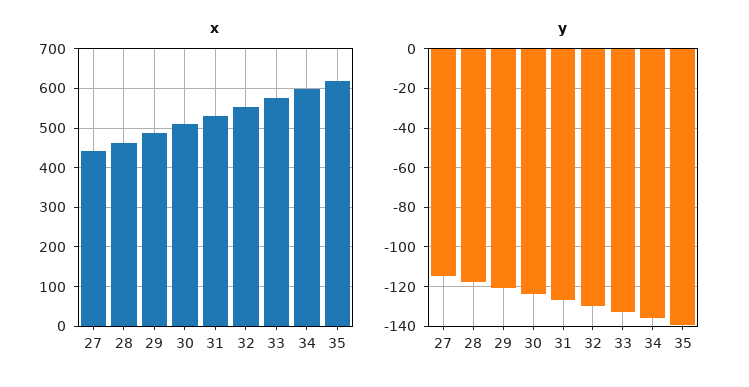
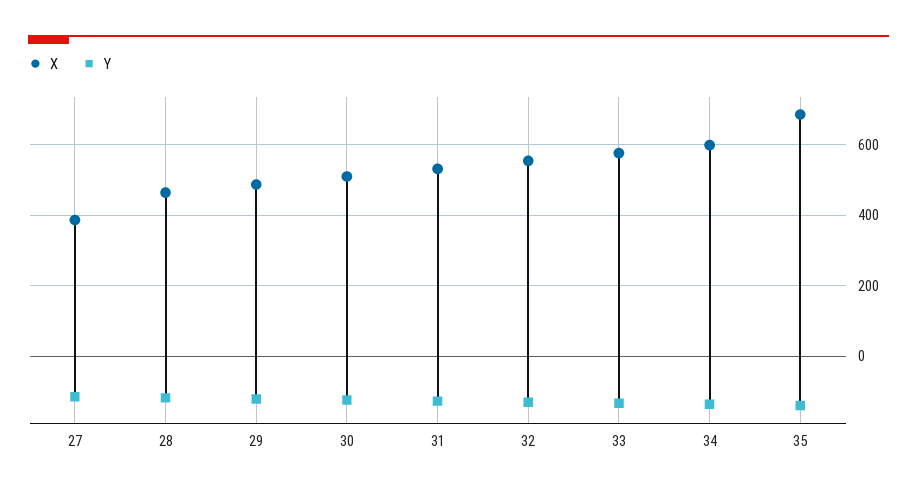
x, 27: 440 -> 380
x, 35: 620 -> 680

